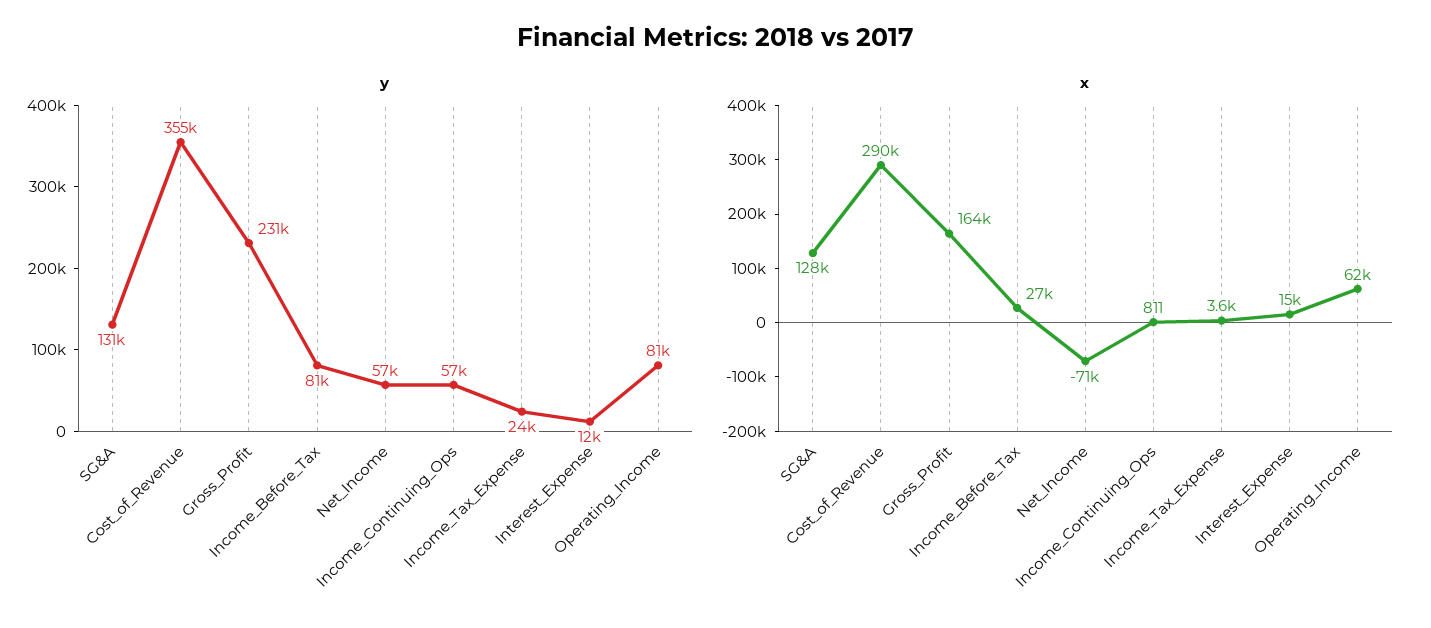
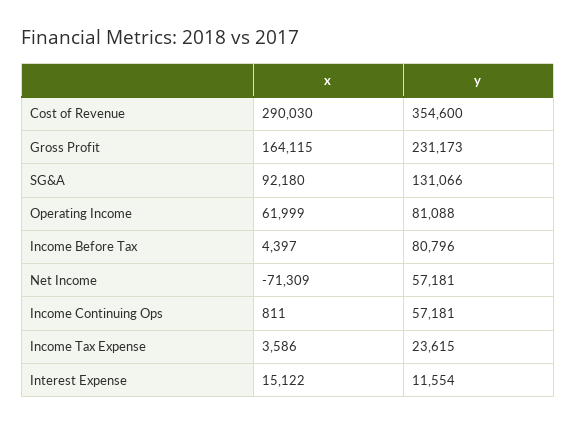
x, SG&A: 128000 -> 92180
x, Income_Before_Tax: 27000 -> 4397

